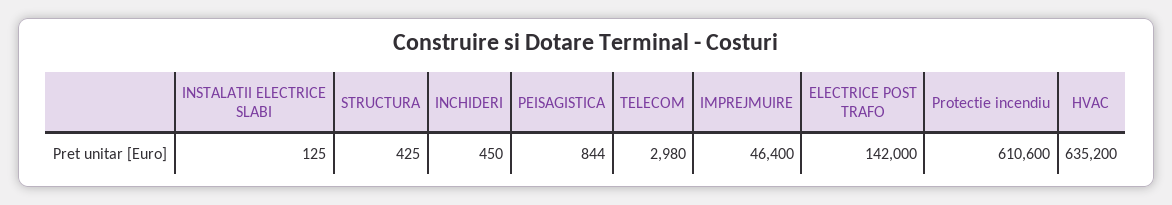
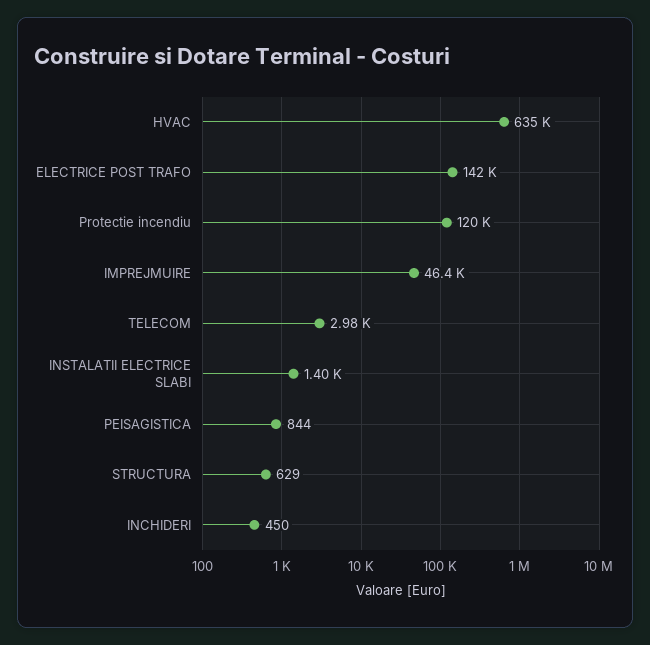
INSTALATII ELECTRICE SLABI: 125 -> 1400
STRUCTURA: 425 -> 629
Protectie incendiu: 610600 -> 120000

